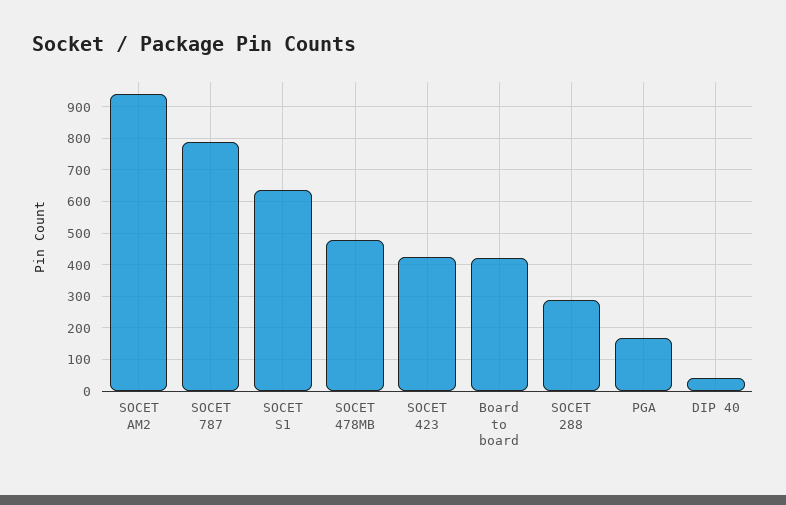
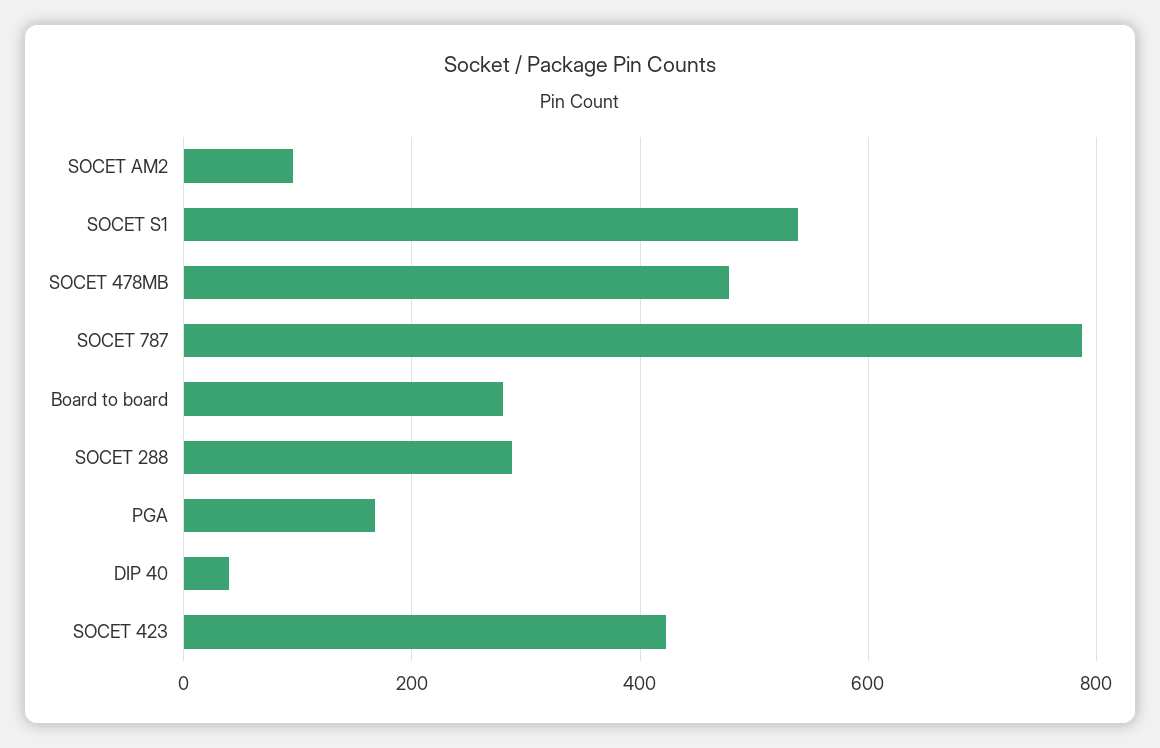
SOCET AM2: 940 -> 100
SOCET S1: 640 -> 540
Board to board: 420 -> 280

